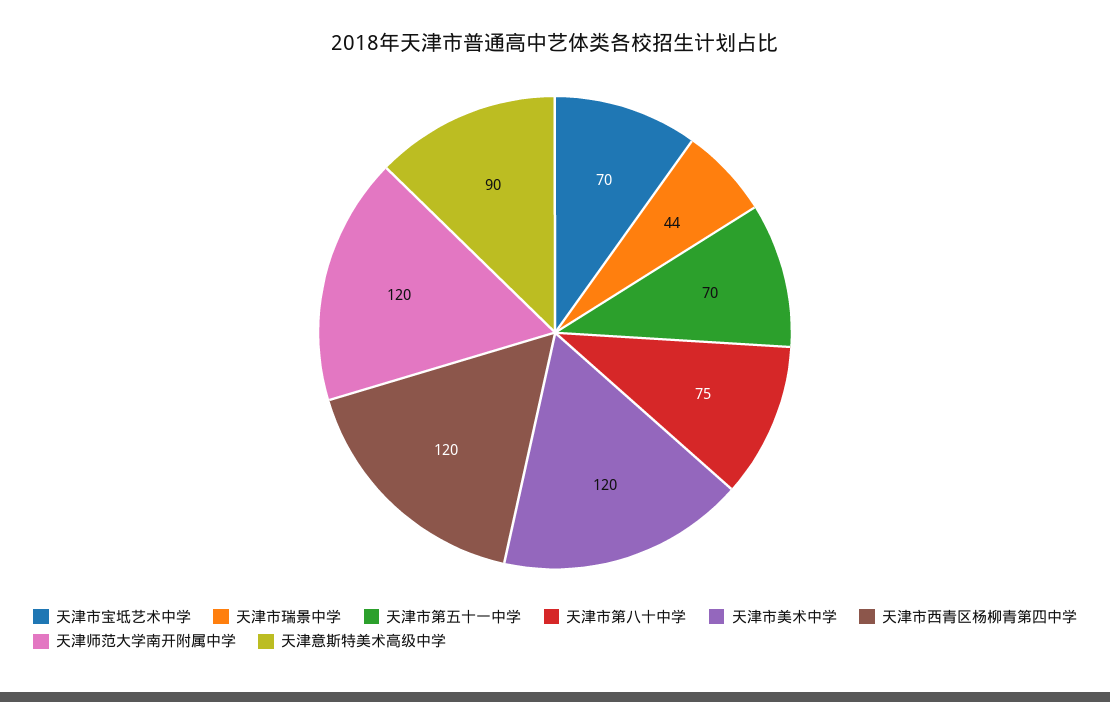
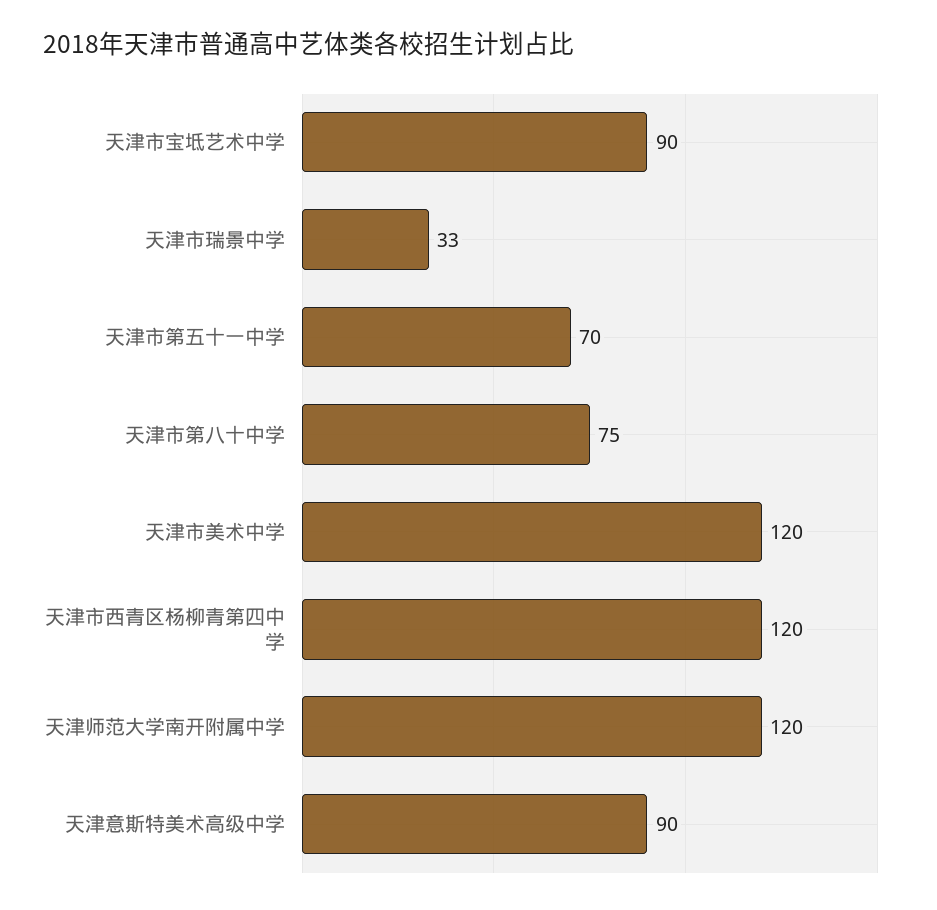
天津市宝坻艺术中学: 70 -> 90
天津市瑞景中学: 44 -> 33

